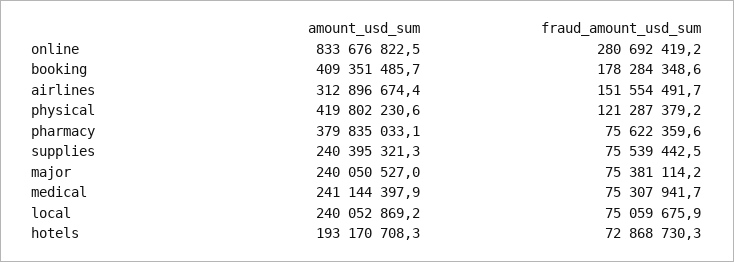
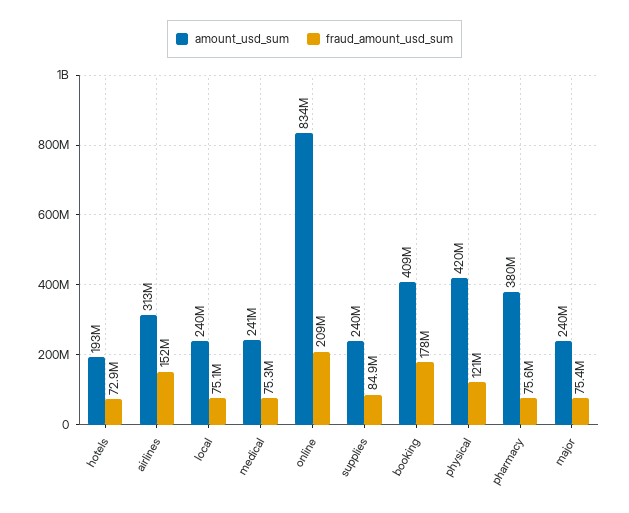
fraud_amount_usd_sum, online: 280692419.2 -> 209000000
fraud_amount_usd_sum, supplies: 75539442.5 -> 84900000

